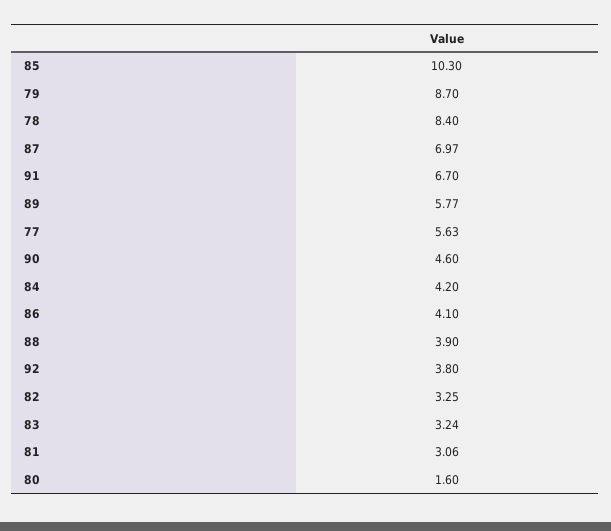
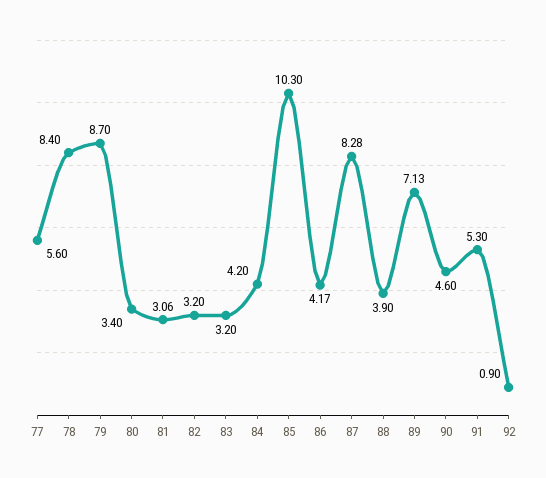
87: 6.97 -> 8.28
91: 6.7 -> 5.3
89: 5.77 -> 7.13
77: 5.63 -> 5.6
86: 4.1 -> 4.17
92: 3.8 -> 0.9
82: 3.25 -> 3.2
83: 3.24 -> 3.2
80: 1.6 -> 3.4

